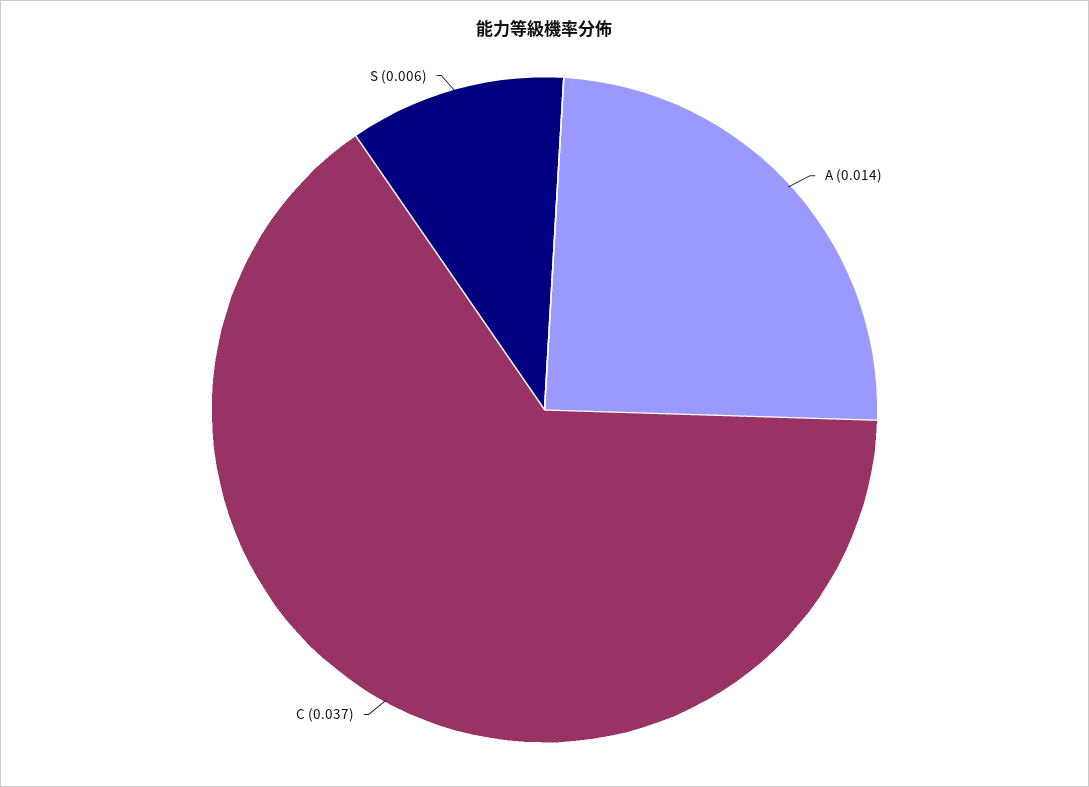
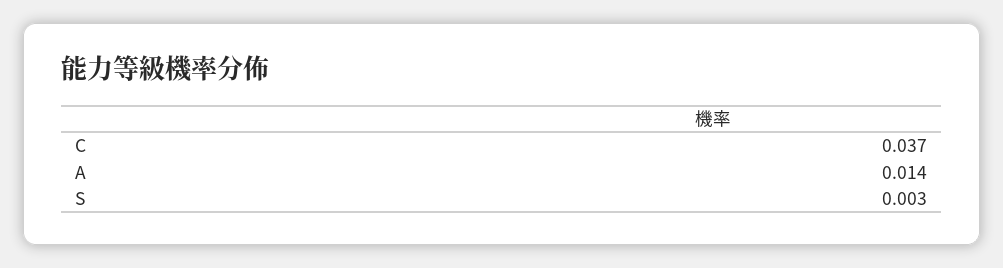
S: 0.006 -> 0.003

